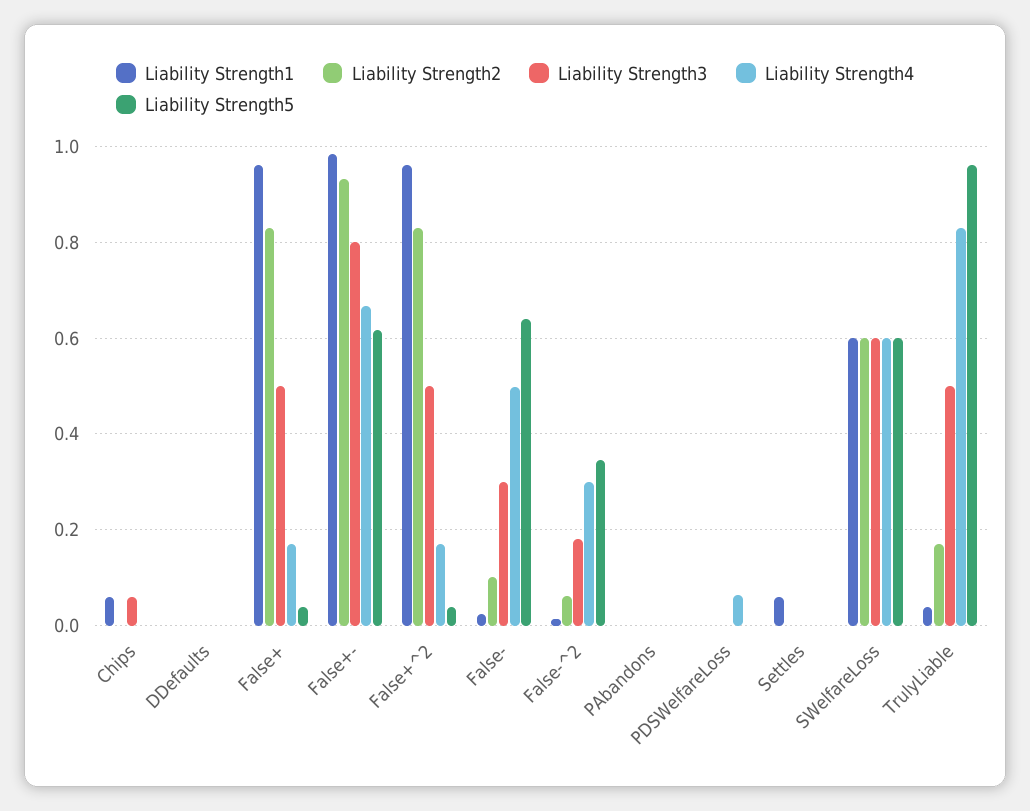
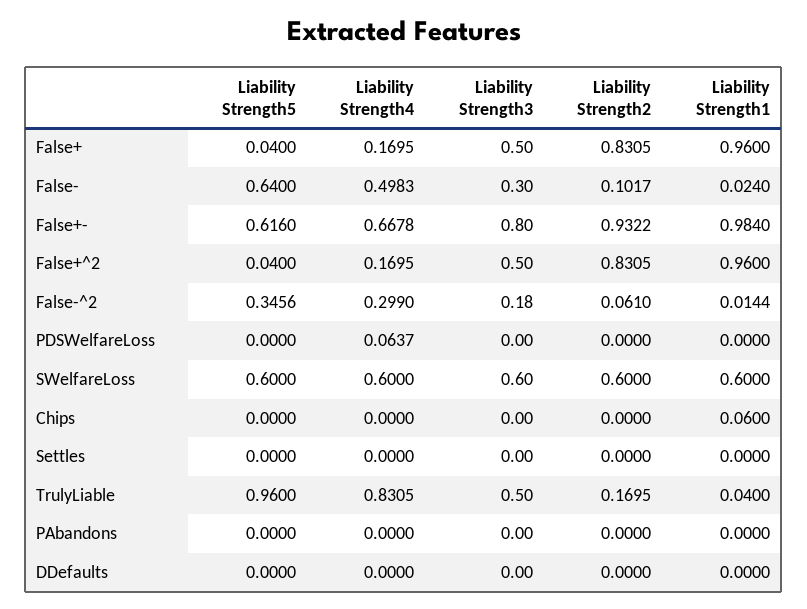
Liability Strength3, Chips: 0.06 -> 0
Liability Strength1, Settles: 0.06 -> 0

